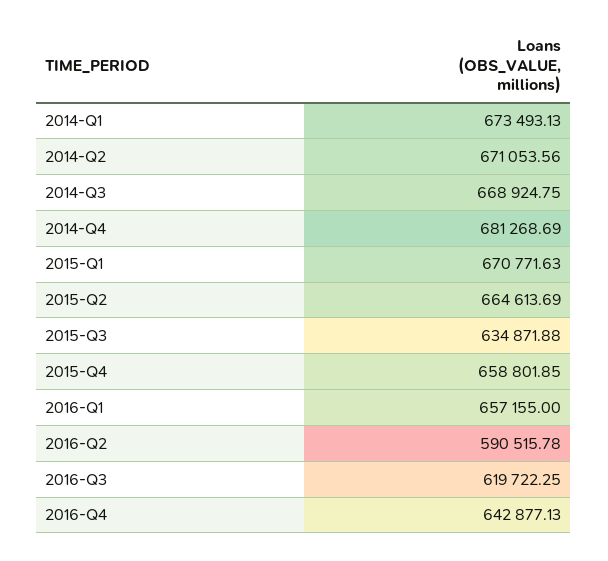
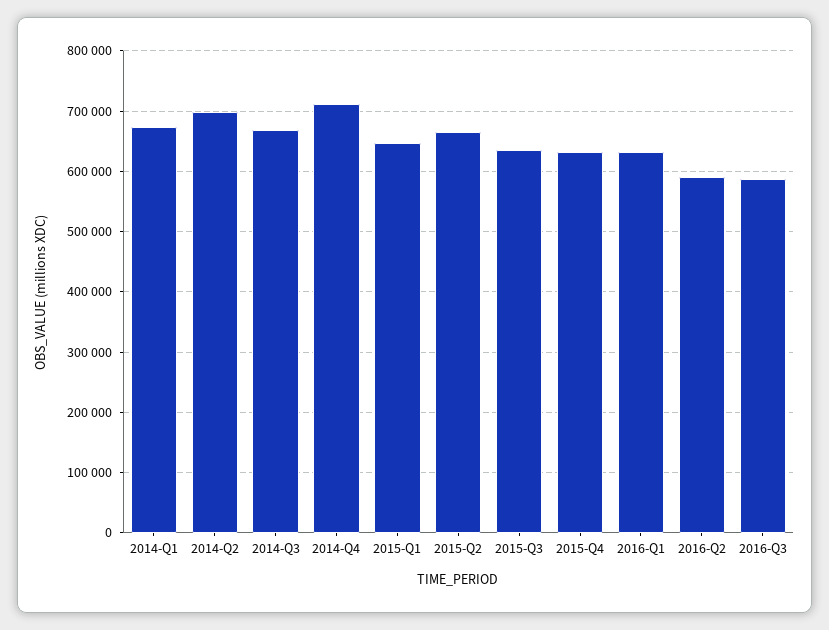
2014-Q2: 671053.56 -> 700000
2014-Q4: 681268.69 -> 710000
2015-Q1: 670771.63 -> 650000
2015-Q4: 658801.85 -> 630000
2016-Q1: 657155 -> 630000
2016-Q3: 619722.25 -> 590000
2016-Q4: 642877.13 -> none

